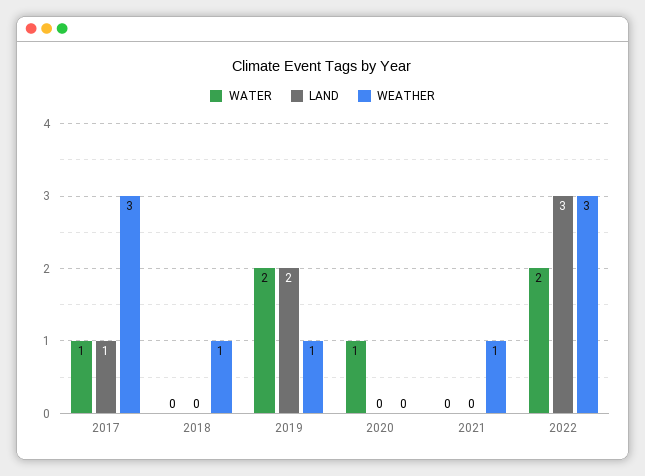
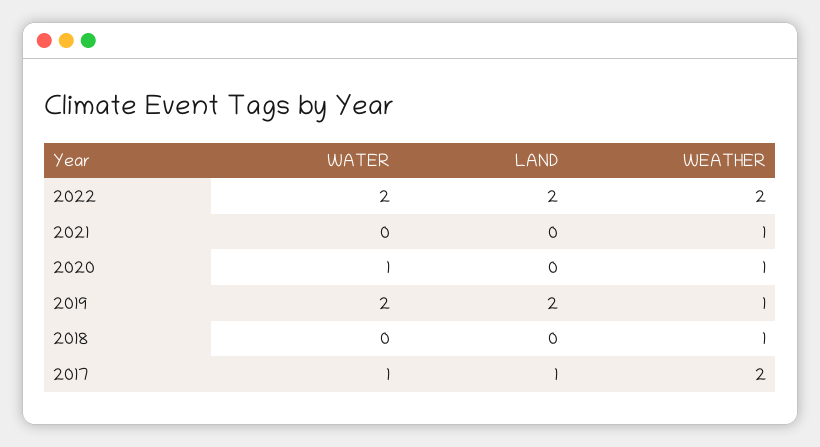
WEATHER, 2017: 3 -> 2
WEATHER, 2020: 0 -> 1
LAND, 2022: 3 -> 2
WEATHER, 2022: 3 -> 2

